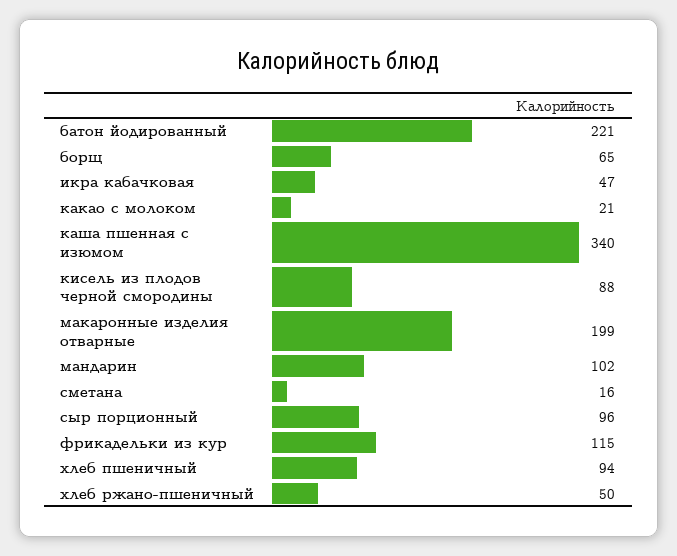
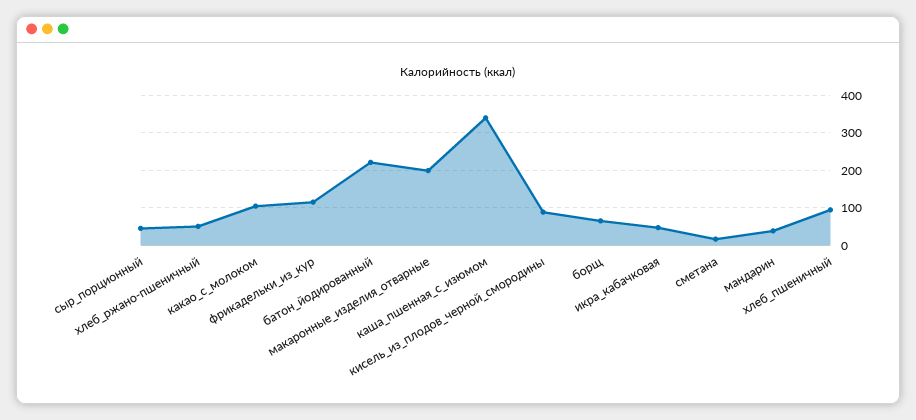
какао с молоком: 21 -> 100
мандарин: 102 -> 40
сыр порционный: 96 -> 40

